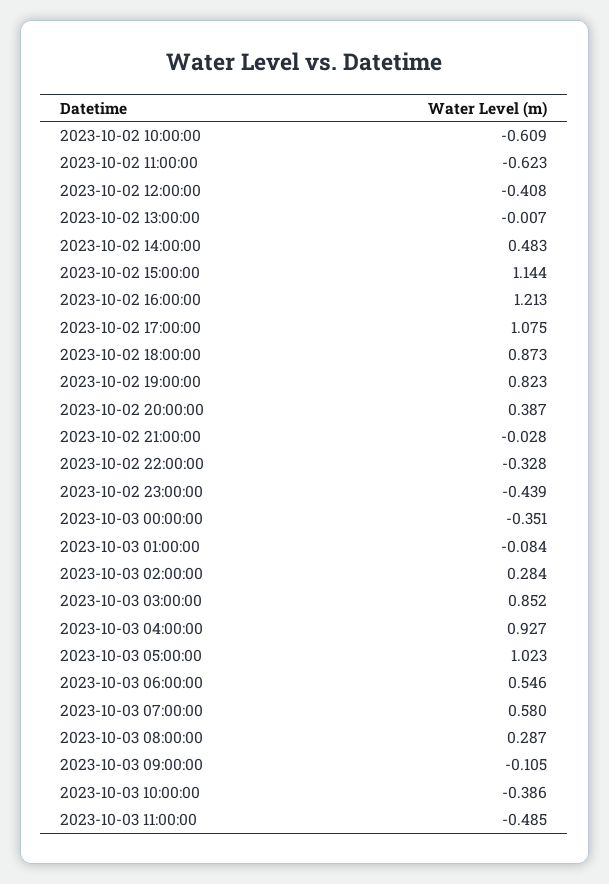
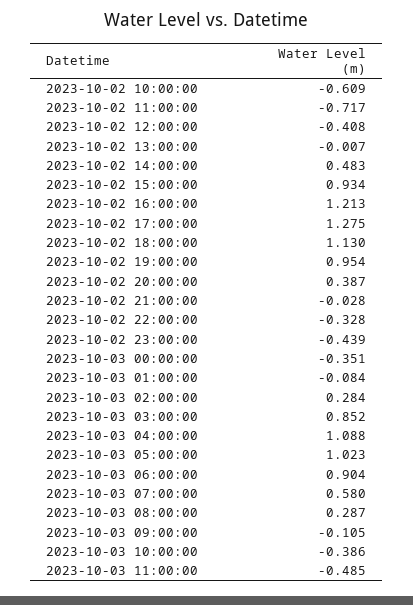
2023-10-02 11:00:00: -0.623 -> -0.717
2023-10-02 15:00:00: 1.144 -> 0.934
2023-10-02 17:00:00: 1.075 -> 1.275
2023-10-02 18:00:00: 0.873 -> 1.13
2023-10-02 19:00:00: 0.823 -> 0.954
2023-10-03 04:00:00: 0.927 -> 1.088
2023-10-03 06:00:00: 0.546 -> 0.904

